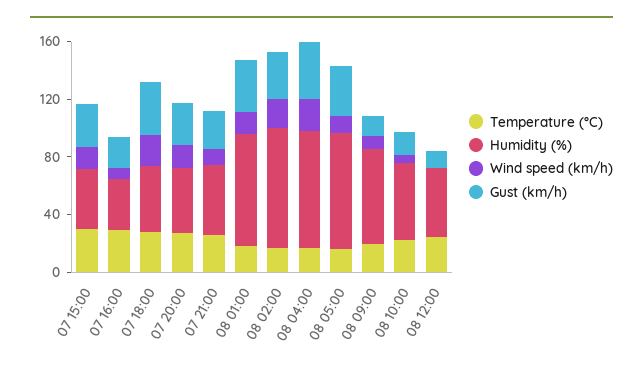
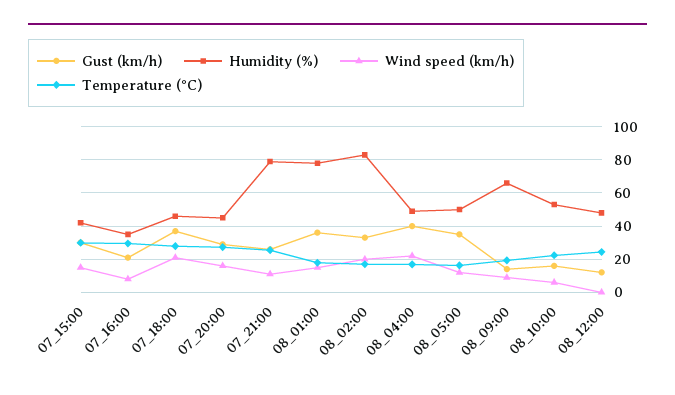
Humidity (%), 07 21:00: 50 -> 80
Humidity (%), 08 04:00: 80 -> 50
Humidity (%), 08 05:00: 80 -> 50

